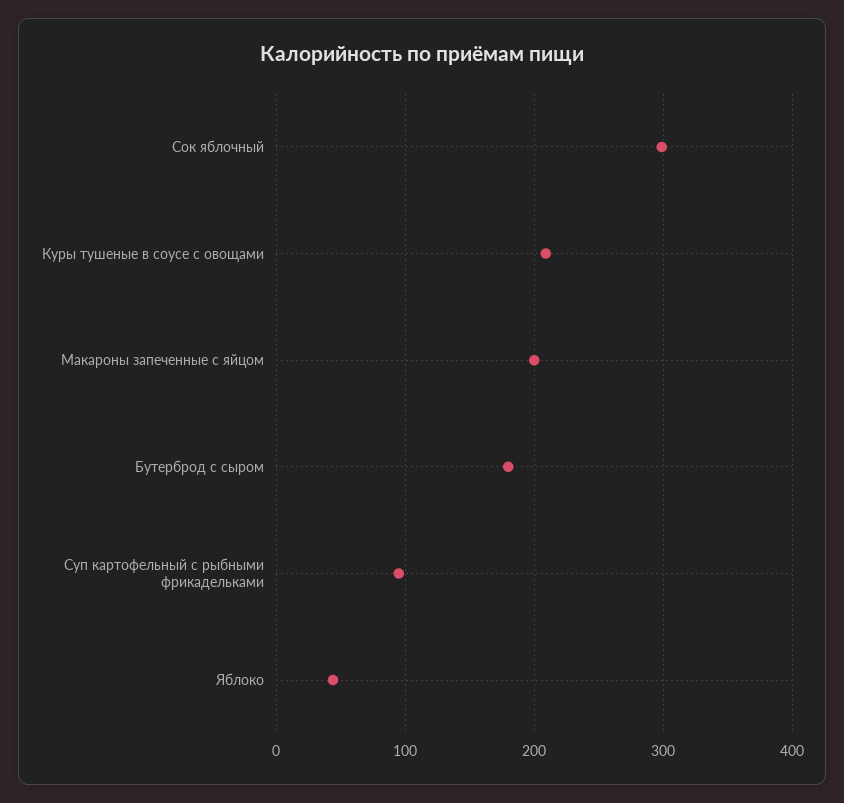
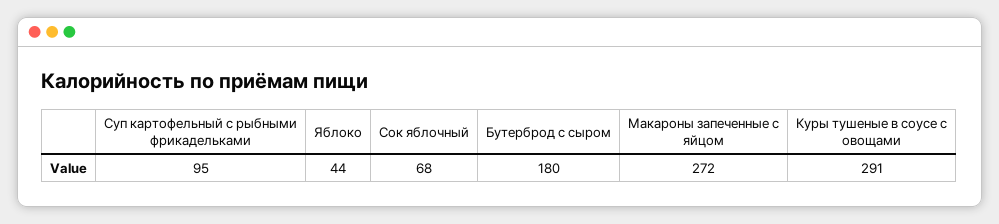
Сок яблочный: 300 -> 68
Куры тушеные в соусе с овощами: 210 -> 291
Макароны запеченные с яйцом: 200 -> 272

